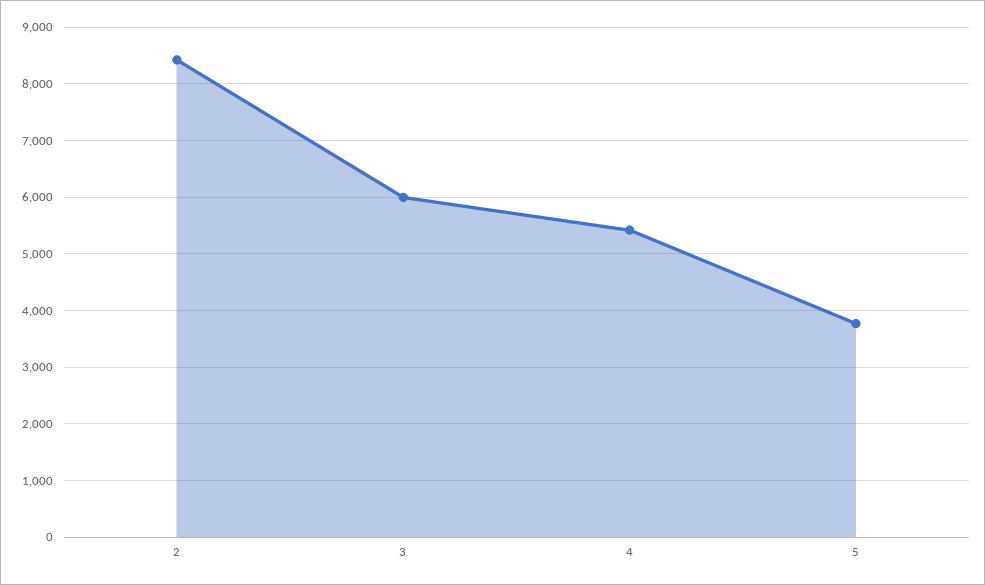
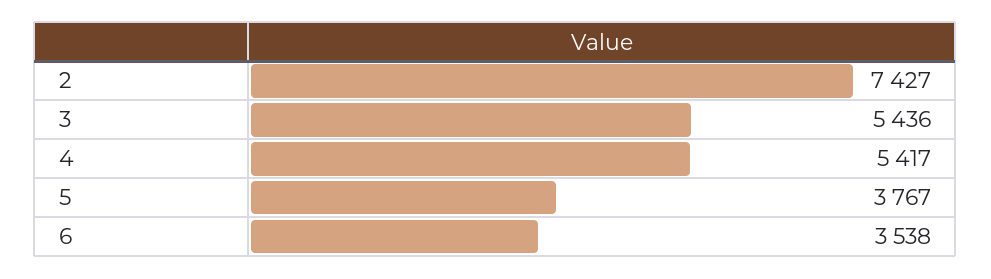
2: 8400 -> 7427
3: 6000 -> 5436
6: none -> 3538

